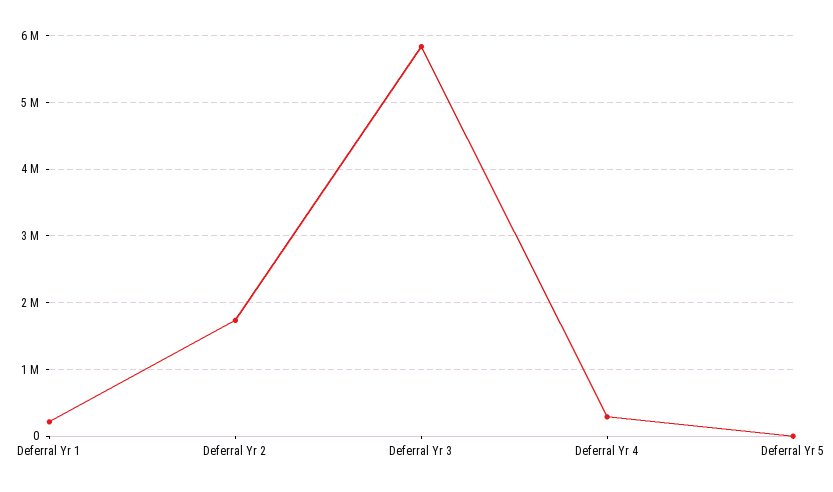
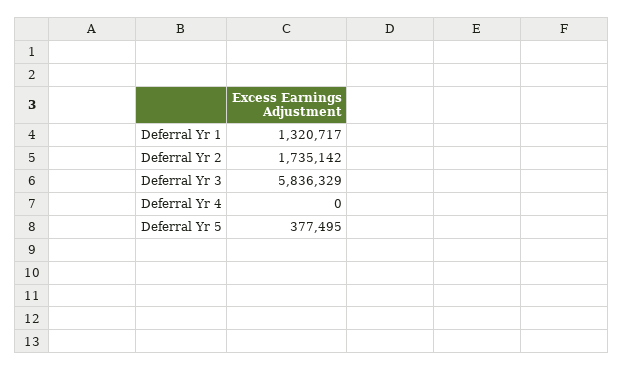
Deferral Yr 1: 200000 -> 1320717
Deferral Yr 4: 300000 -> 0
Deferral Yr 5: 0 -> 377495

